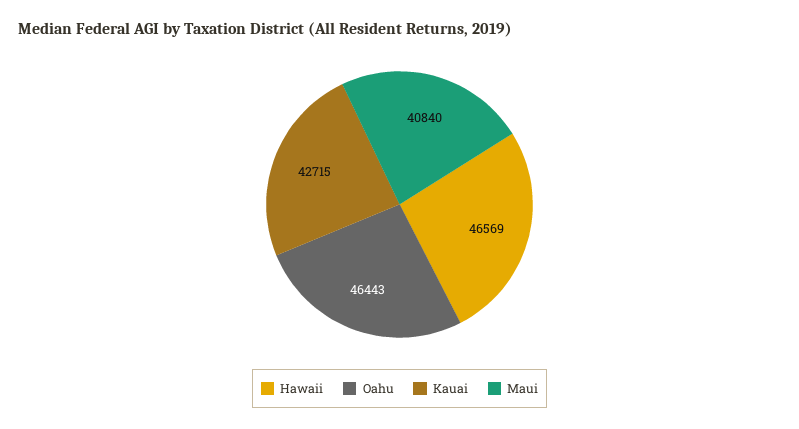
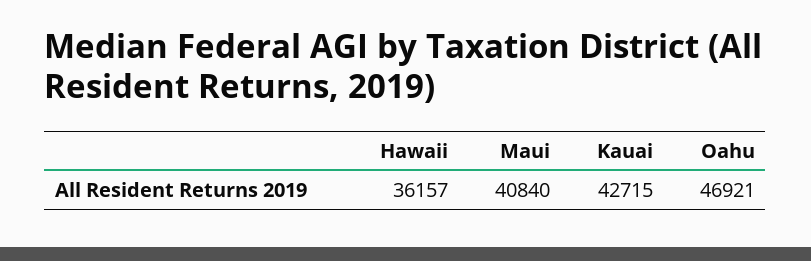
Hawaii: 46569 -> 36157
Oahu: 46443 -> 46921

